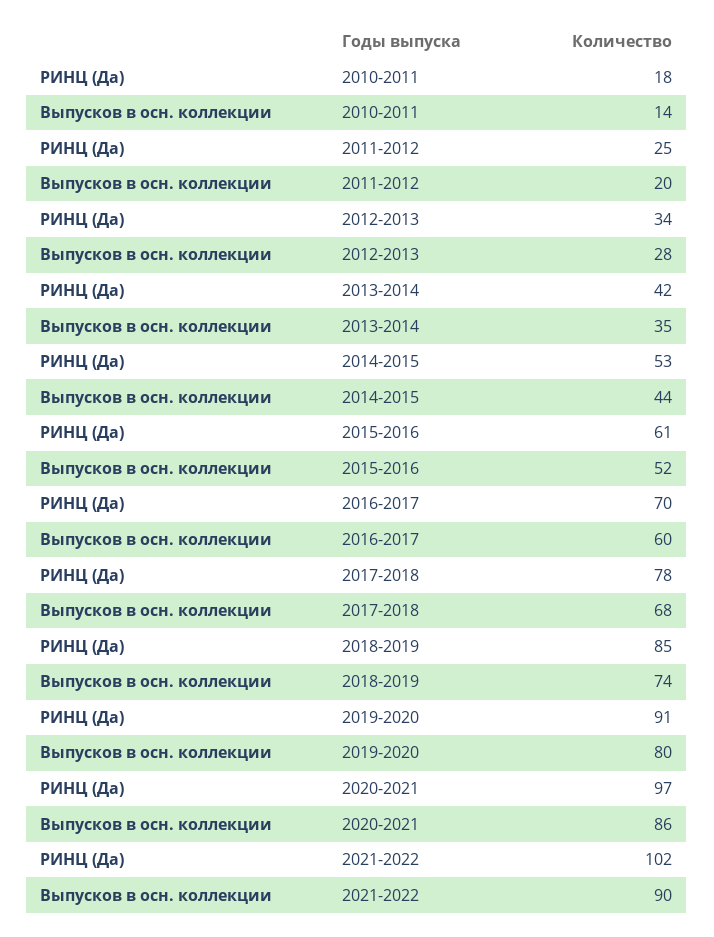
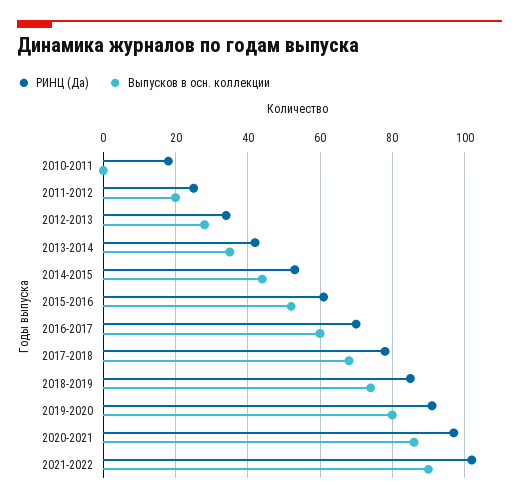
Выпусков в осн. коллекции, 2010-2011: 14 -> 0

